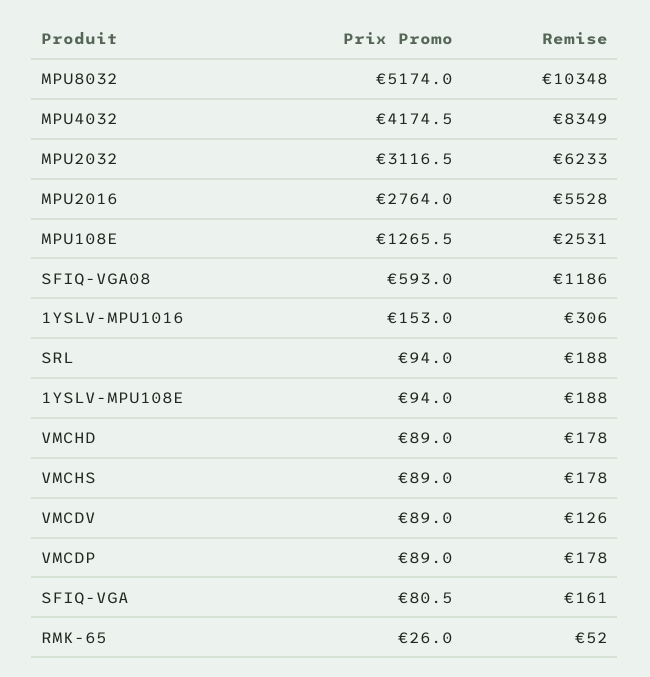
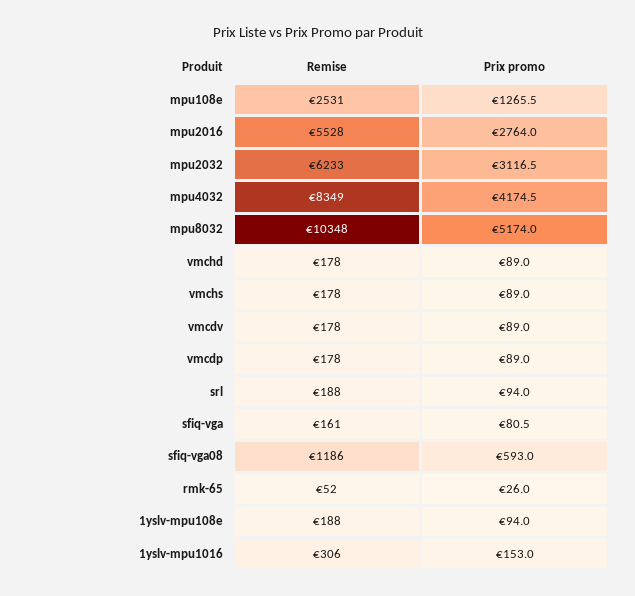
Remise, VMCDV: 126 -> 178

